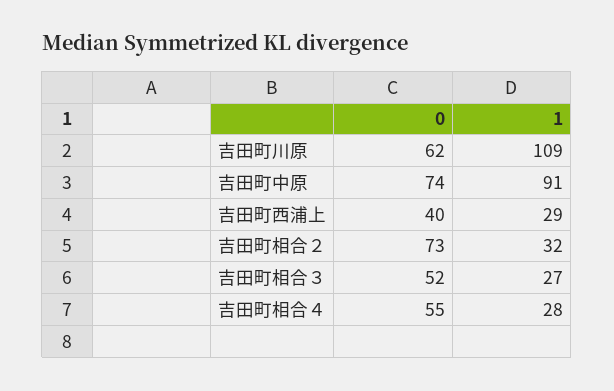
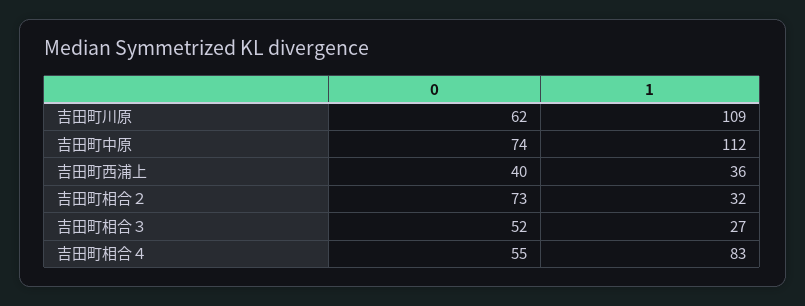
1, 吉田町中原: 91 -> 112
1, 吉田町西浦上: 29 -> 36
1, 吉田町相合４: 28 -> 83

